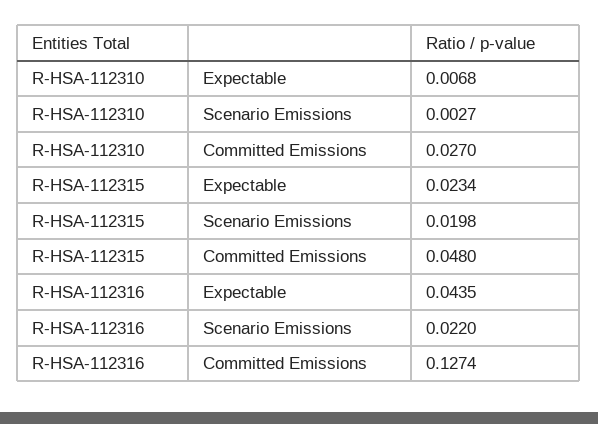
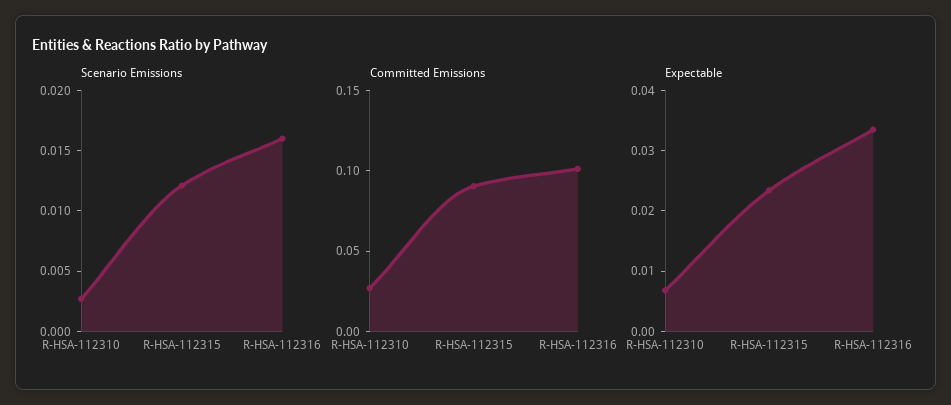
Scenario Emissions, R-HSA-112315: 0.0198 -> 0.012
Committed Emissions, R-HSA-112315: 0.048 -> 0.09
Expectable, R-HSA-112316: 0.0435 -> 0.034
Scenario Emissions, R-HSA-112316: 0.022 -> 0.016
Committed Emissions, R-HSA-112316: 0.1274 -> 0.1

